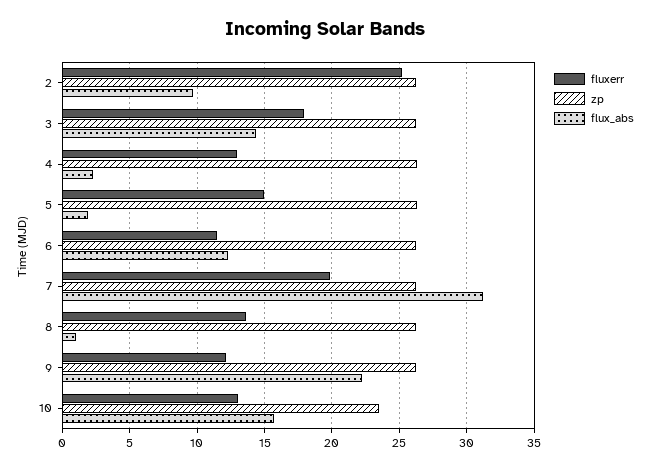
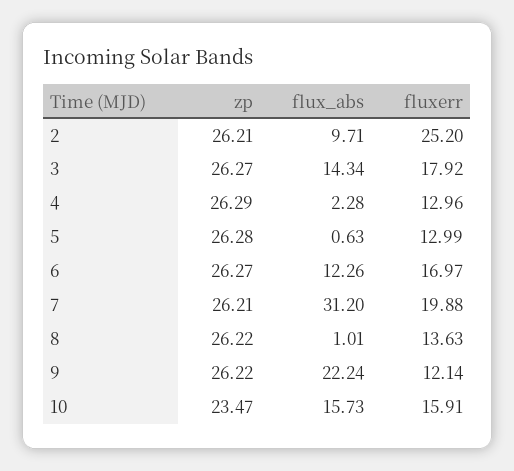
fluxerr, 5: 15 -> 12.99
flux_abs, 5: 2 -> 0.63
fluxerr, 6: 11.5 -> 16.97
fluxerr, 10: 13 -> 15.91

